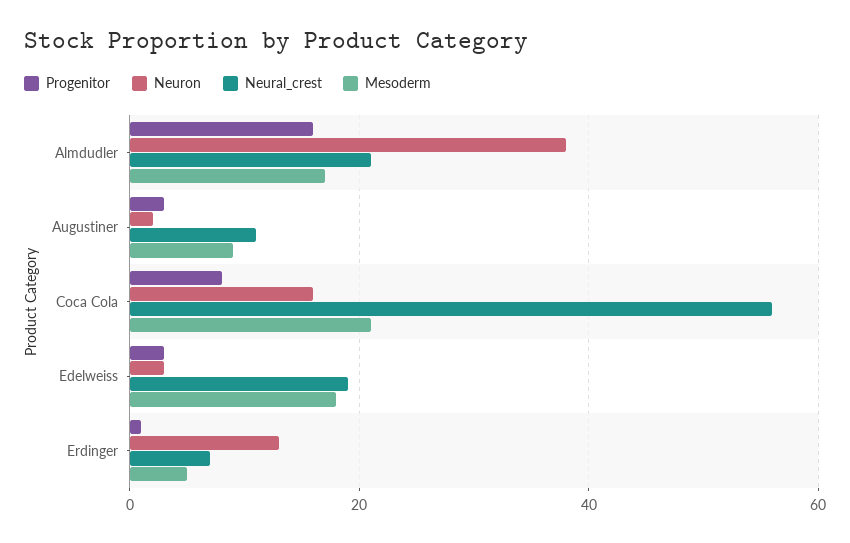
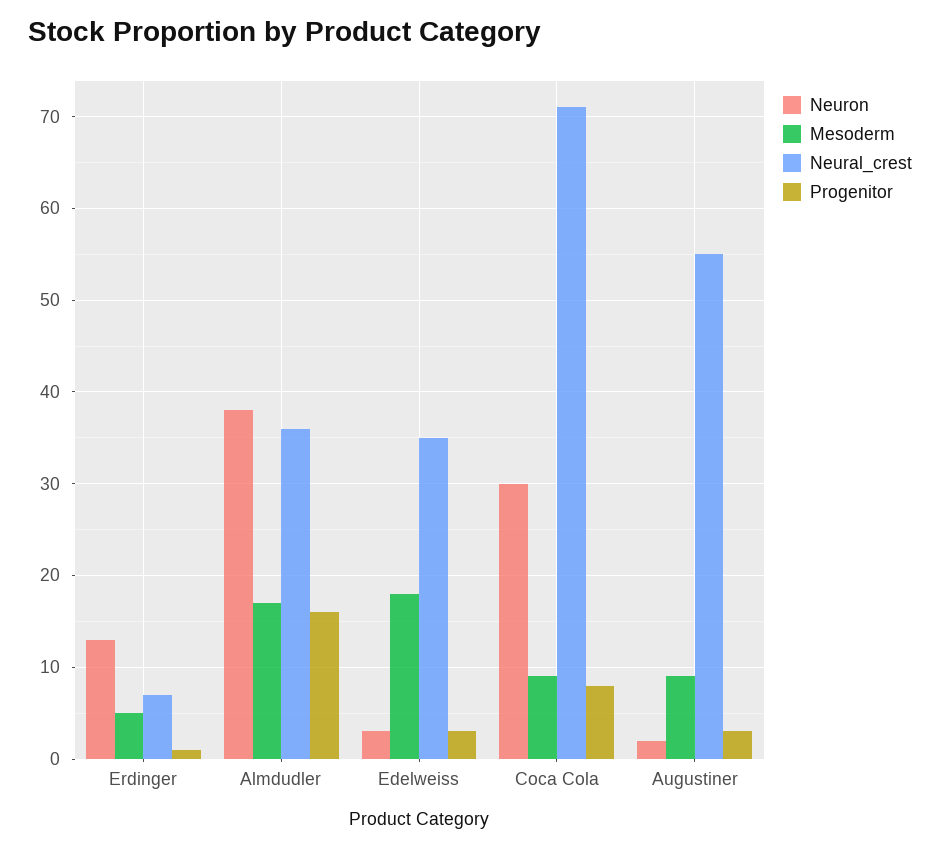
Neural_crest, Almdudler: 20 -> 36
Neural_crest, Augustiner: 10 -> 55
Neuron, Coca Cola: 15 -> 30
Neural_crest, Coca Cola: 55 -> 71
Mesoderm, Coca Cola: 20 -> 9
Neural_crest, Edelweiss: 20 -> 35

